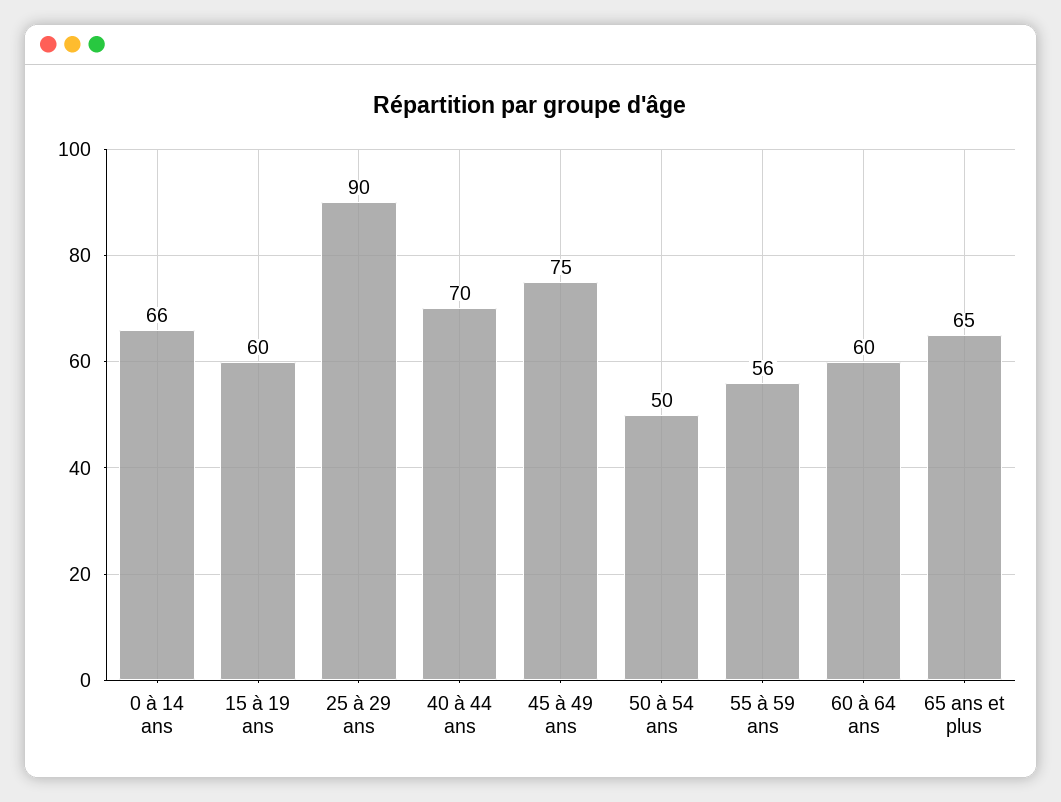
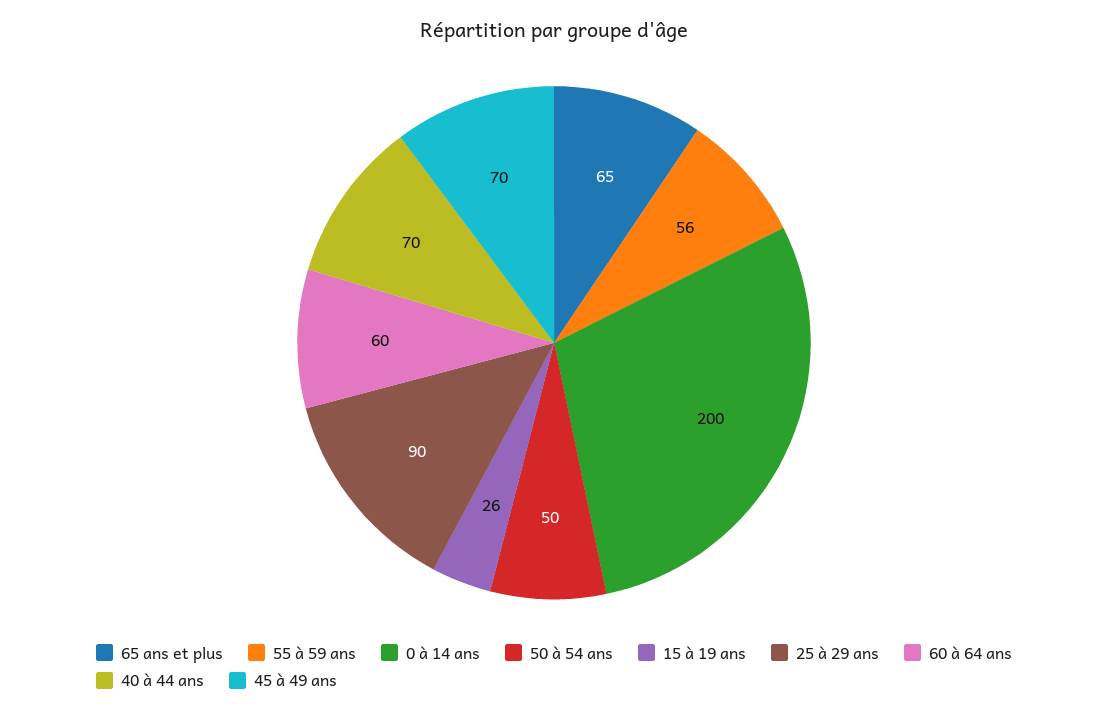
0 à 14 ans: 66 -> 200
15 à 19 ans: 60 -> 26
45 à 49 ans: 75 -> 70

